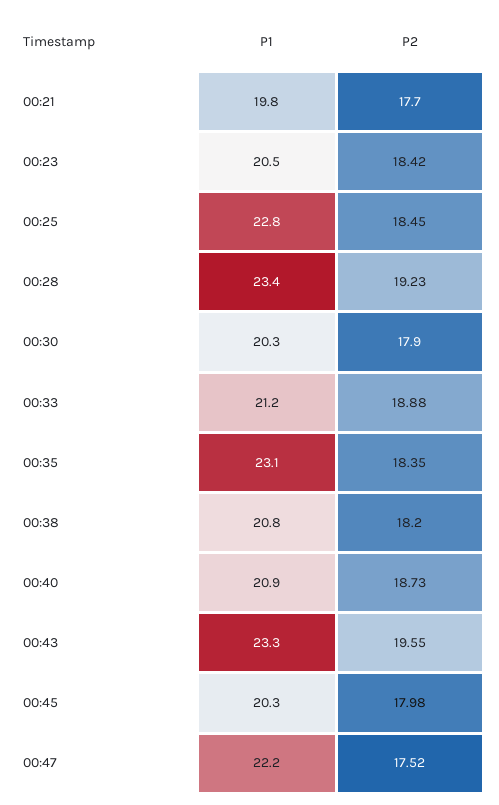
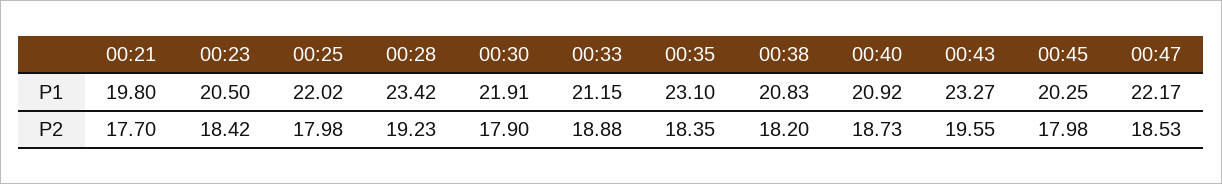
P1, 00:25: 22.8 -> 22.02
P2, 00:25: 18.45 -> 17.98
P1, 00:30: 20.3 -> 21.91
P2, 00:47: 17.52 -> 18.53

